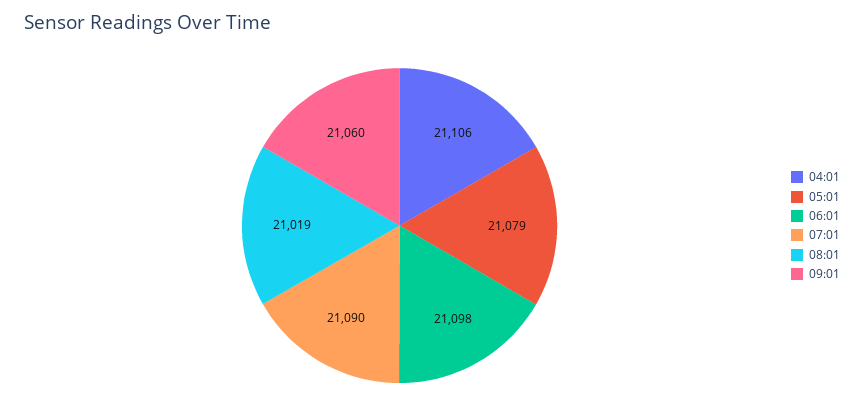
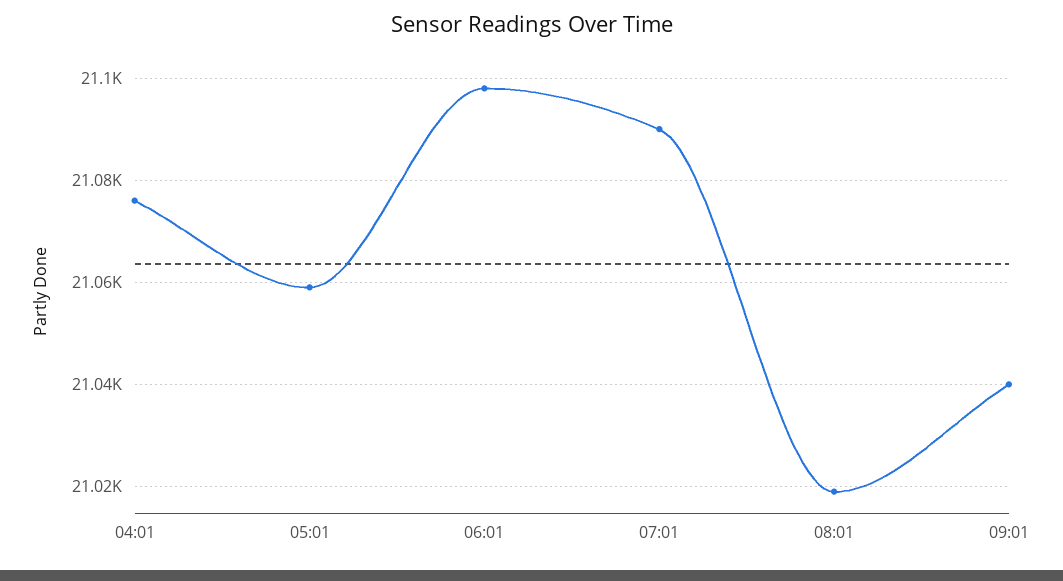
04:01: 21106 -> 21075
05:01: 21079 -> 21060
09:01: 21060 -> 21040

